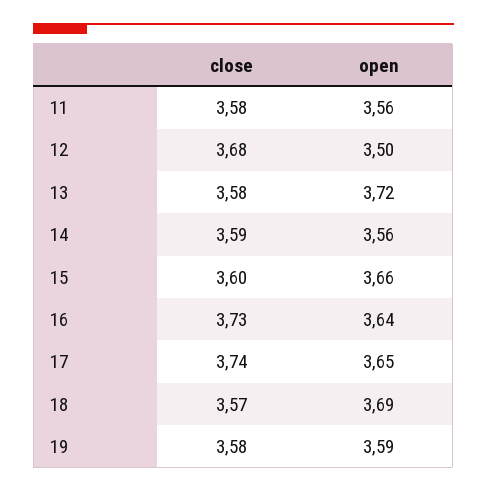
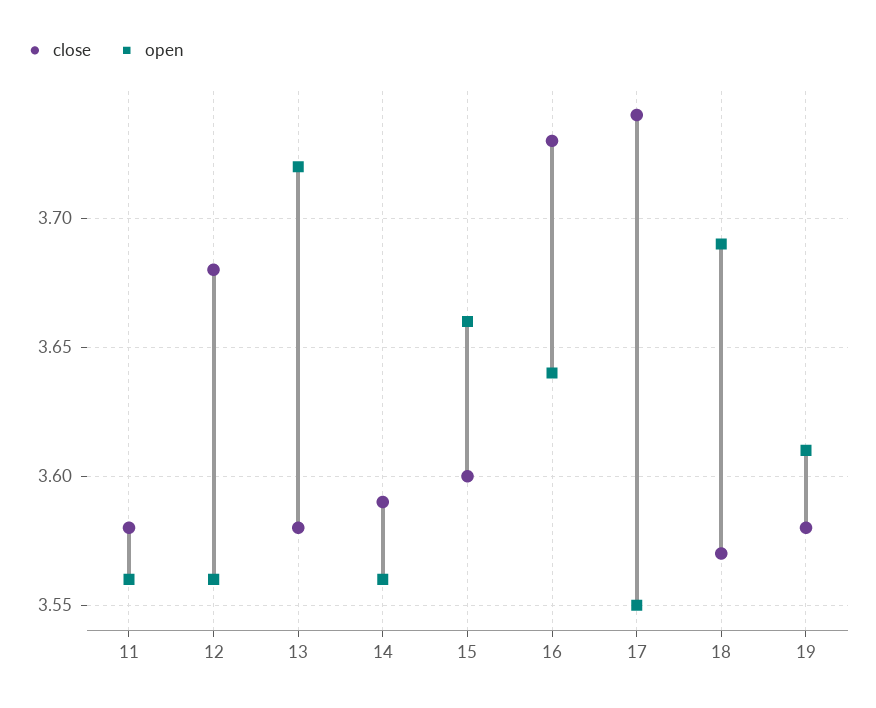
open, 12: 3.5 -> 3.56
open, 17: 3.65 -> 3.55
open, 19: 3.59 -> 3.61

